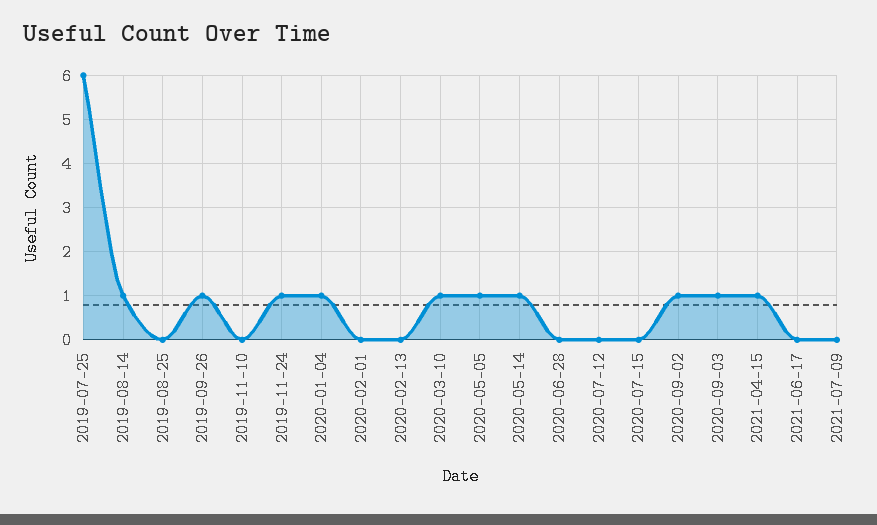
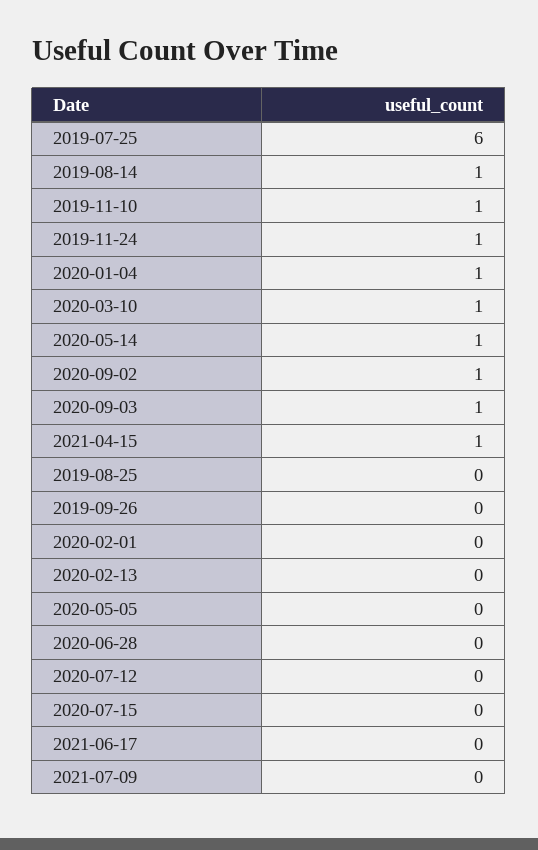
2019-09-26: 1 -> 0
2019-11-10: 0 -> 1
2020-05-05: 1 -> 0

